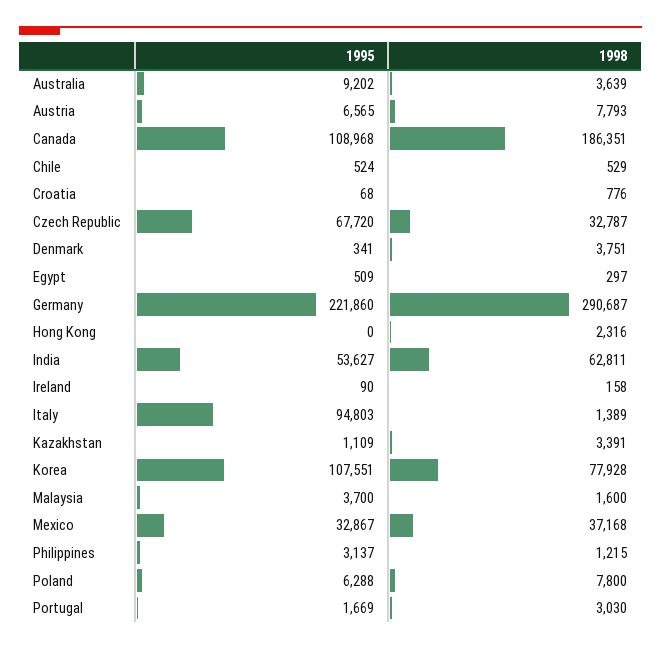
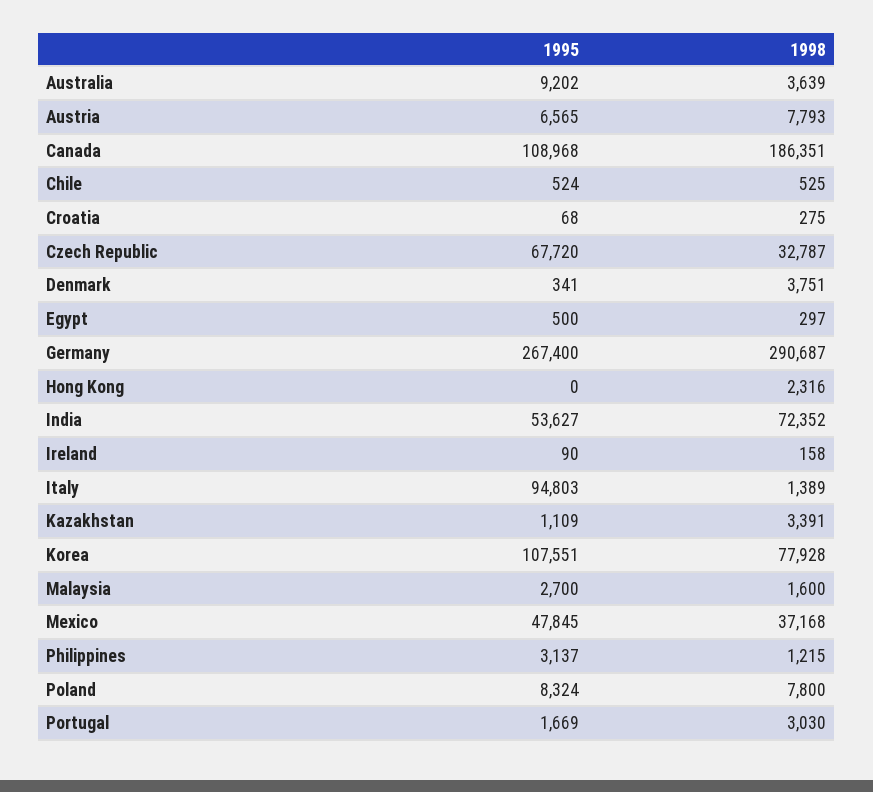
1998, Chile: 529 -> 525
1998, Croatia: 776 -> 275
1995, Egypt: 509 -> 500
1995, Germany: 221860 -> 267400
1998, India: 62811 -> 72352
1995, Malaysia: 3700 -> 2700
1995, Mexico: 32867 -> 47845
1995, Poland: 6288 -> 8324

